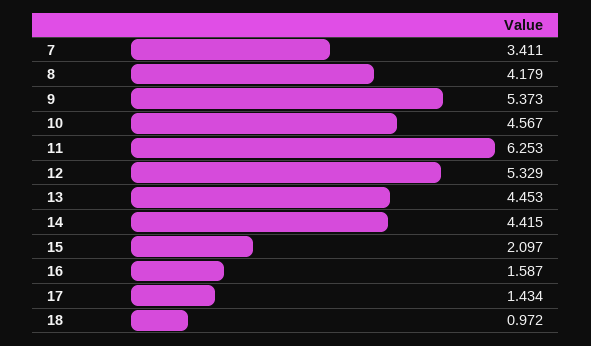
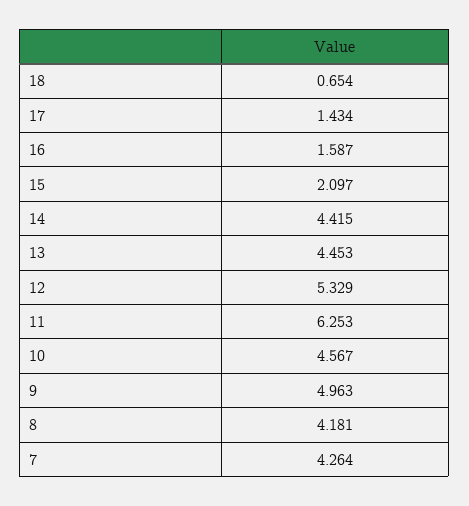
7: 3.411 -> 4.264
8: 4.179 -> 4.181
9: 5.373 -> 4.963
18: 0.972 -> 0.654

